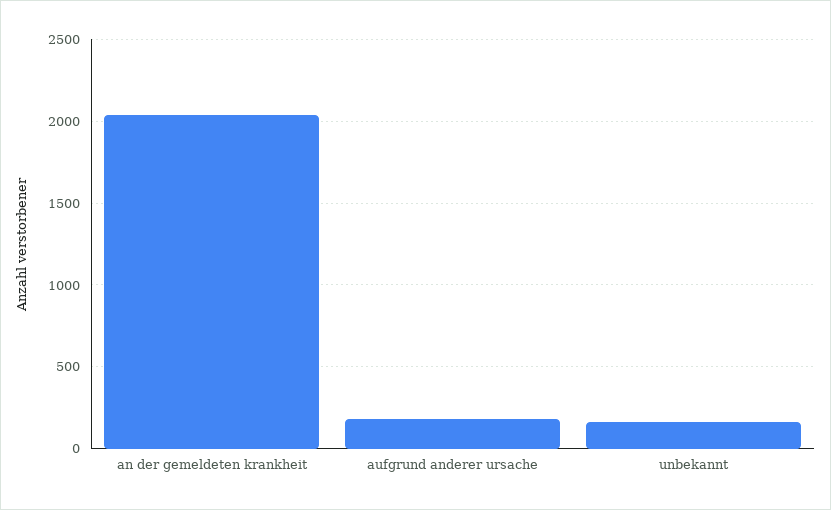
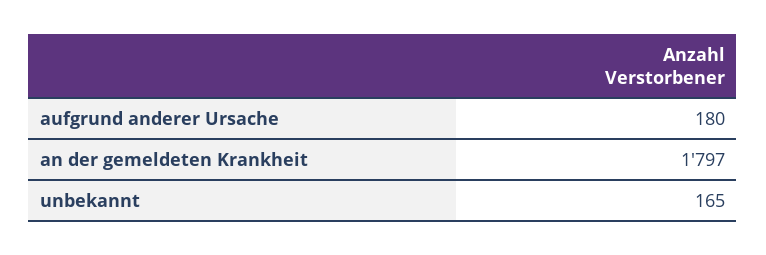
an der gemeldeten krankheit: 2050 -> 1797

